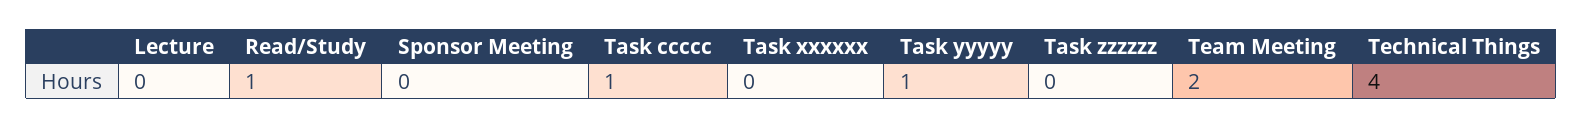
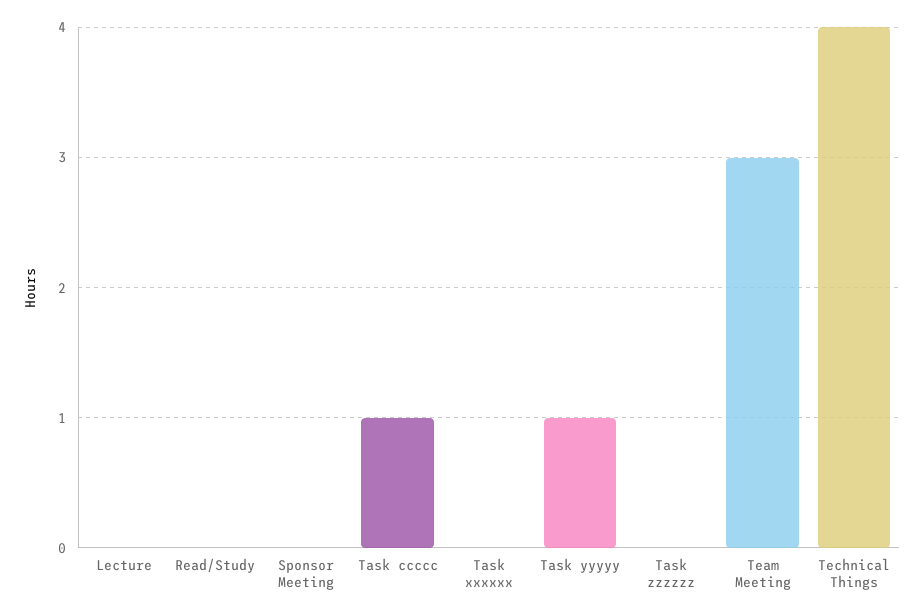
Read/Study: 1 -> 0
Team Meeting: 2 -> 3

